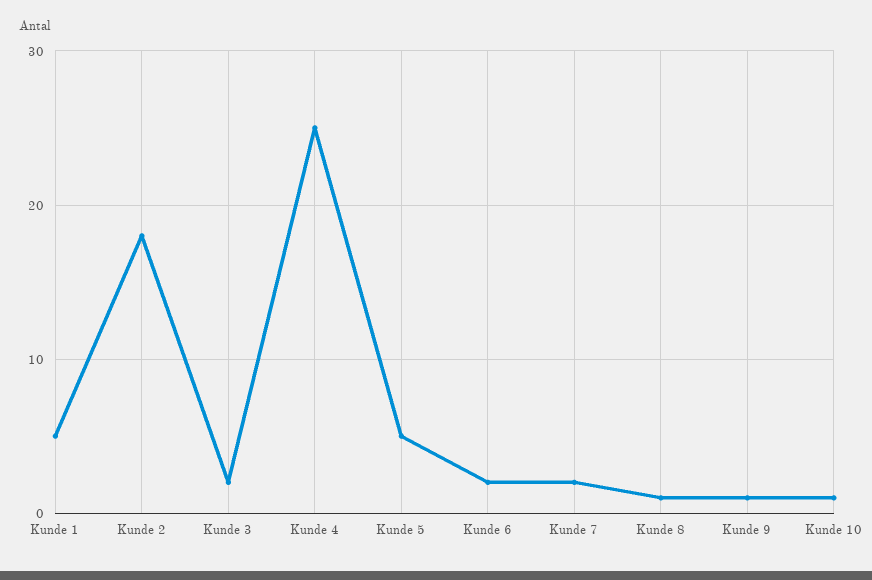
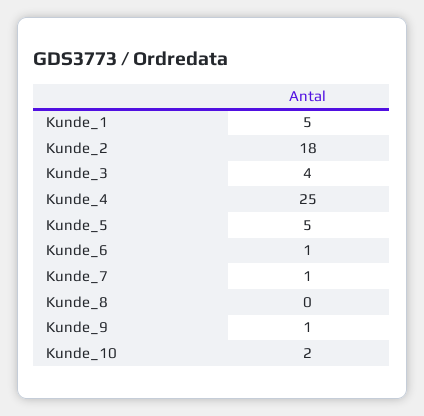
Kunde 3: 2 -> 4
Kunde 6: 2 -> 1
Kunde 7: 2 -> 1
Kunde 8: 1 -> 0
Kunde 10: 1 -> 2

